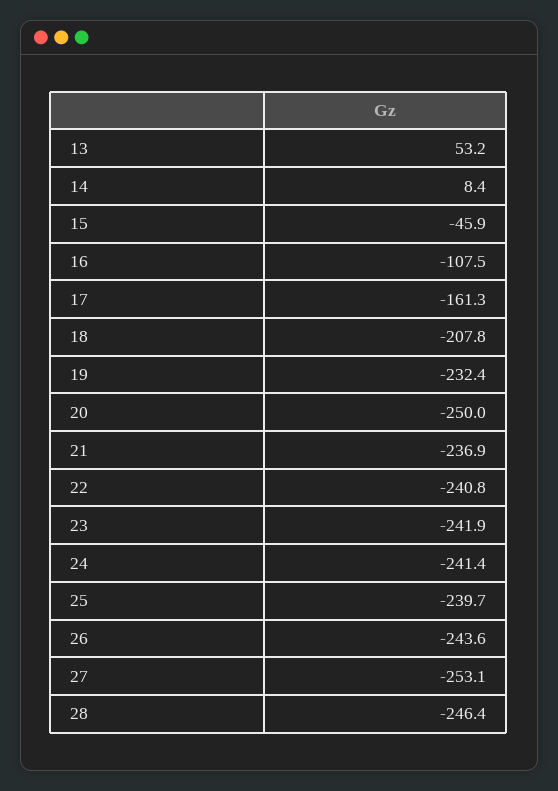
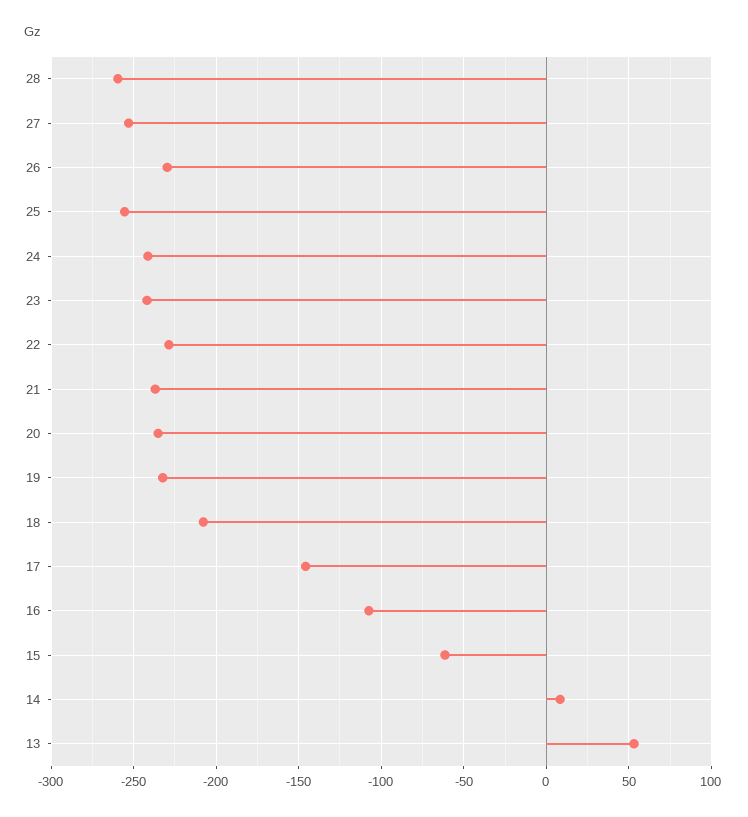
15: -45.9 -> -60
17: -161.3 -> -145
20: -250 -> -235
22: -240.8 -> -230
25: -239.7 -> -255
26: -243.6 -> -230
28: -246.4 -> -260

